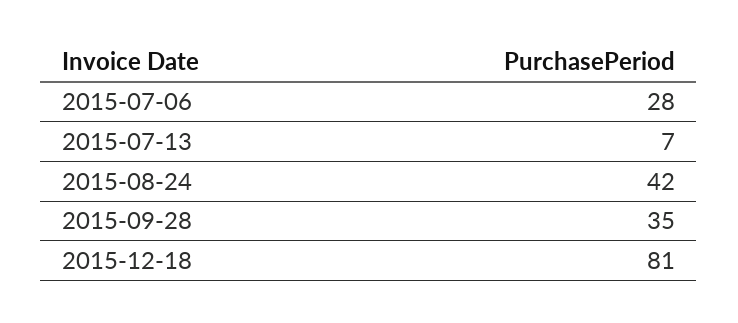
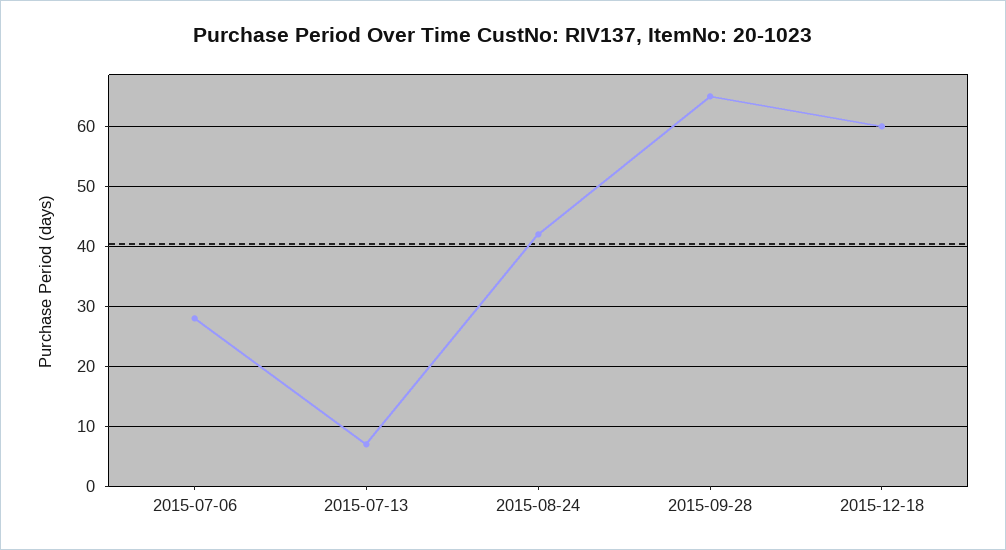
2015-09-28: 35 -> 65
2015-12-18: 81 -> 60

